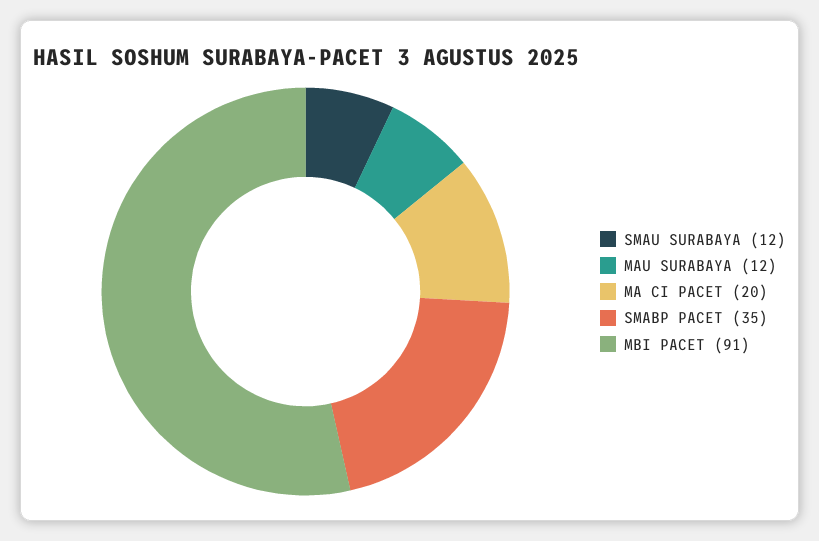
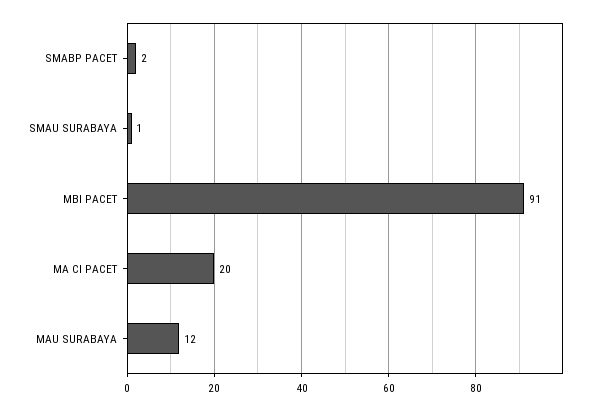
SMAU SURABAYA: 12 -> 1
SMABP PACET: 35 -> 2

